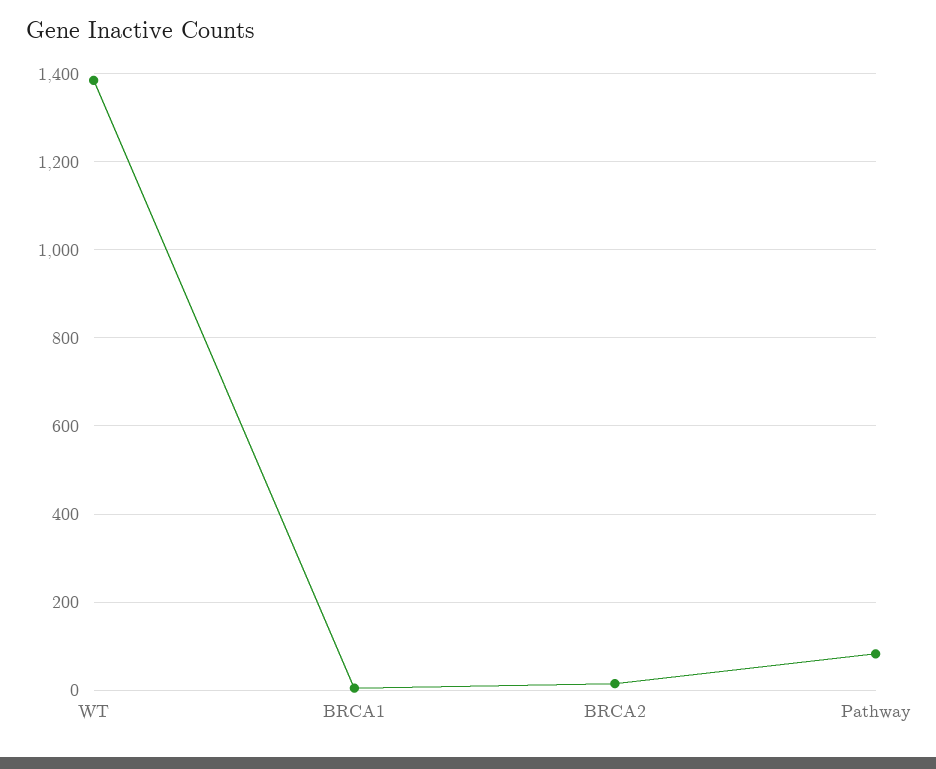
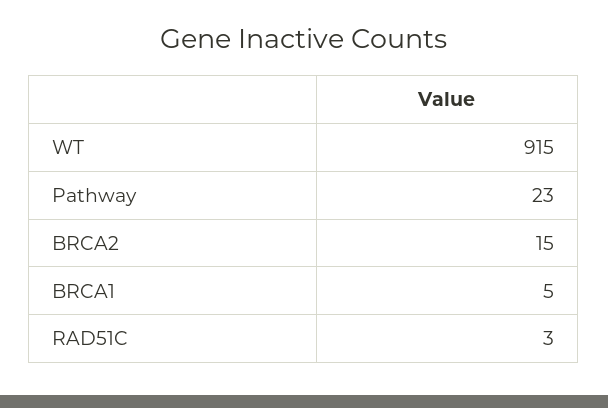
WT: 1380 -> 915
Pathway: 80 -> 23
RAD51C: none -> 3

